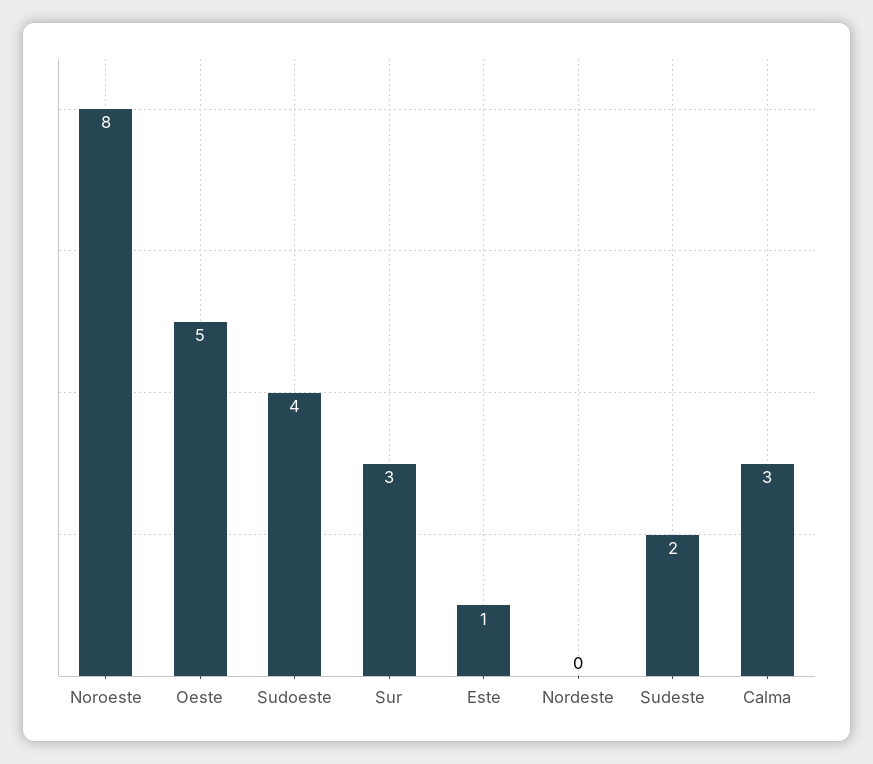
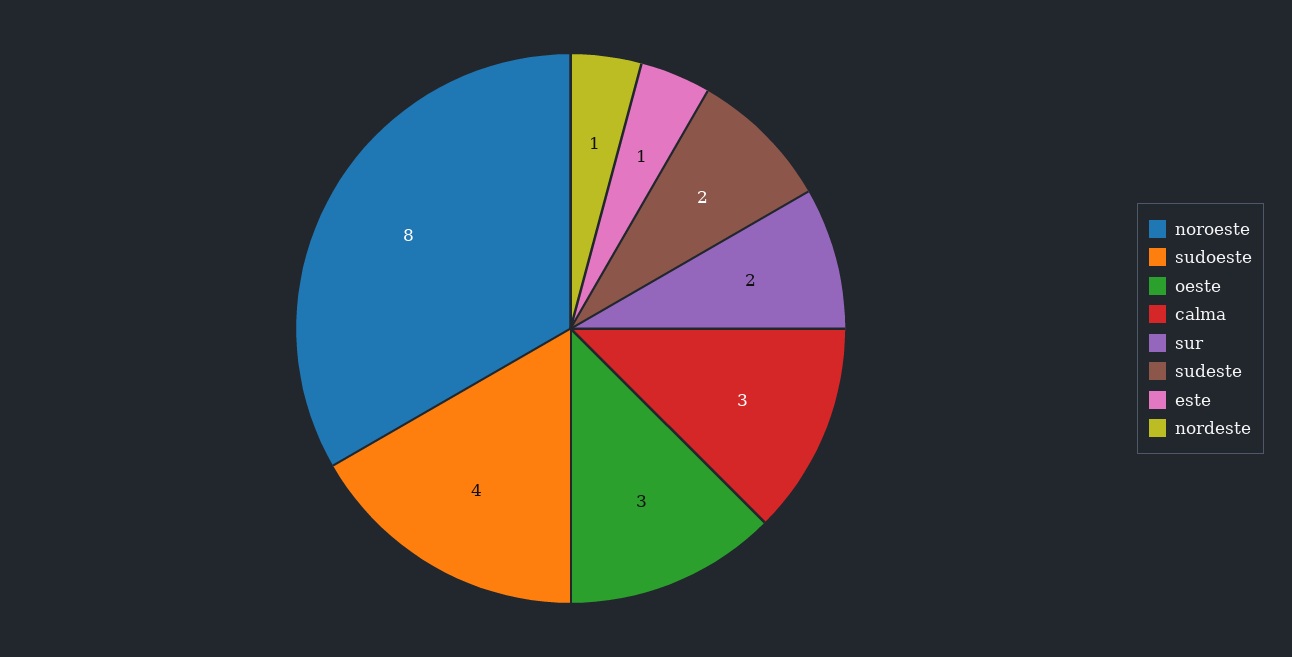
Oeste: 5 -> 3
Sur: 3 -> 2
Nordeste: 0 -> 1

